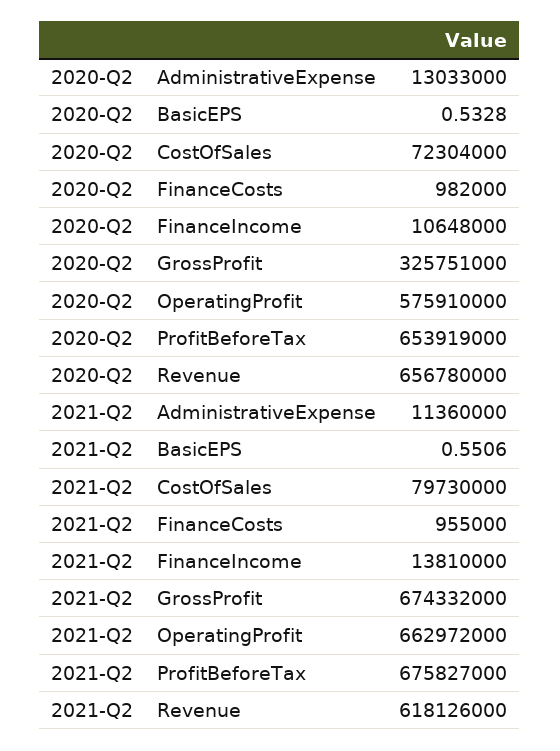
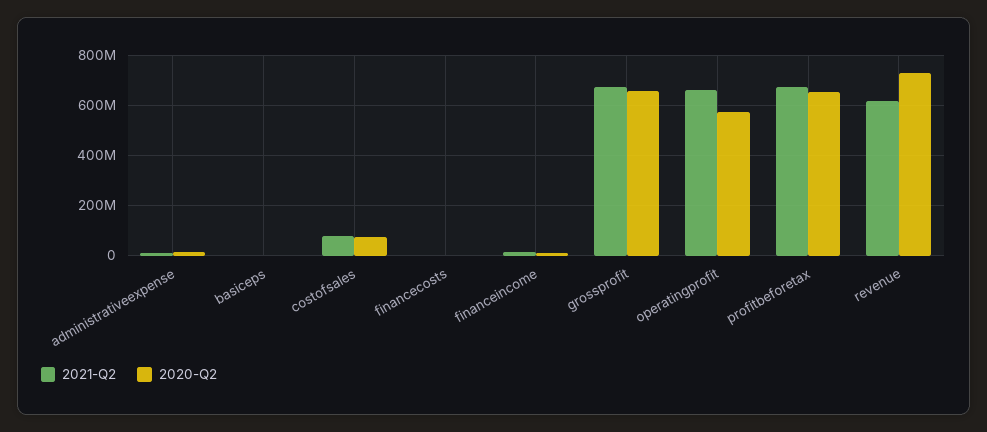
2020-Q2, GrossProfit: 325751000 -> 650000000
2020-Q2, Revenue: 656780000 -> 725000000

